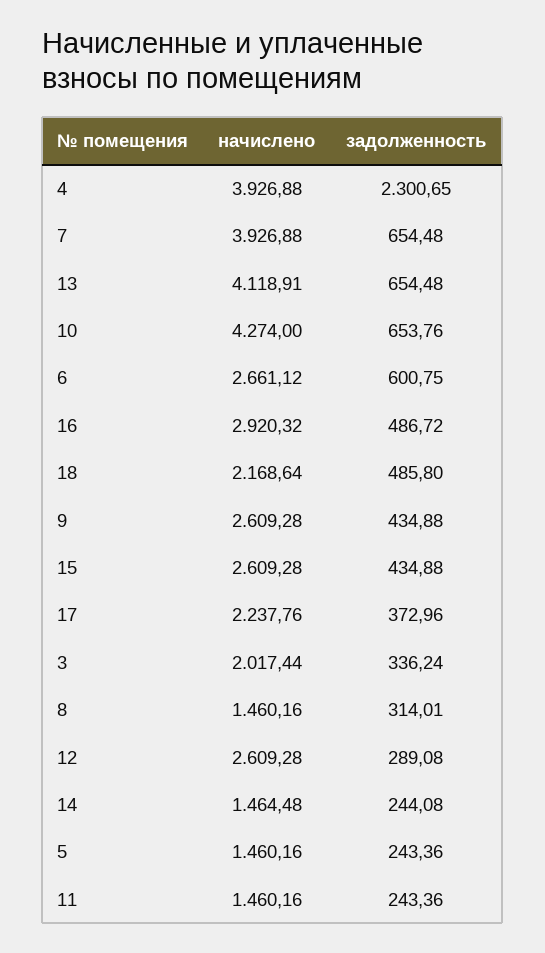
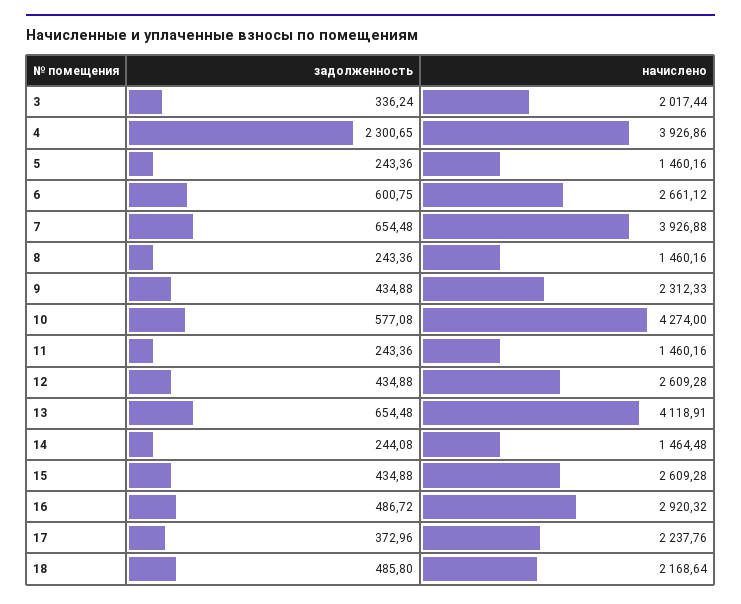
начислено, 4: 3926.88 -> 3926.86
задолженность, 10: 653.76 -> 577.08
начислено, 9: 2609.28 -> 2312.33
задолженность, 8: 314.01 -> 243.36
задолженность, 12: 289.08 -> 434.88

